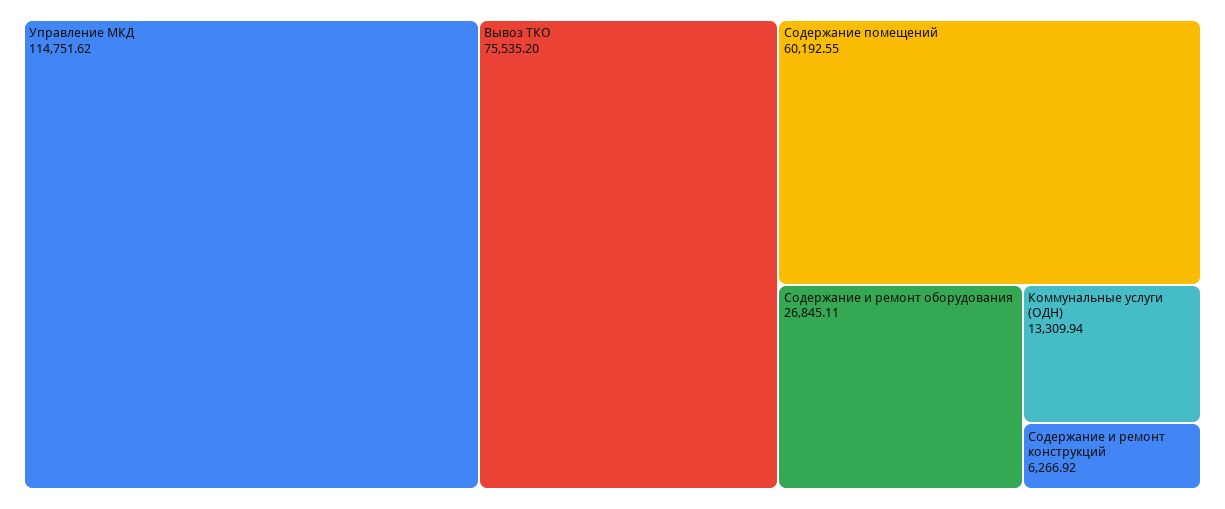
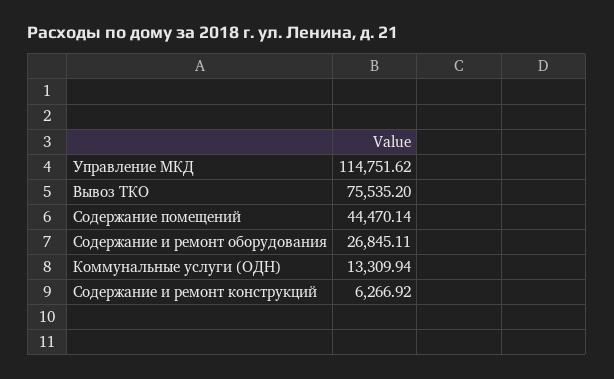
Содержание помещений: 60192.55 -> 44470.14

